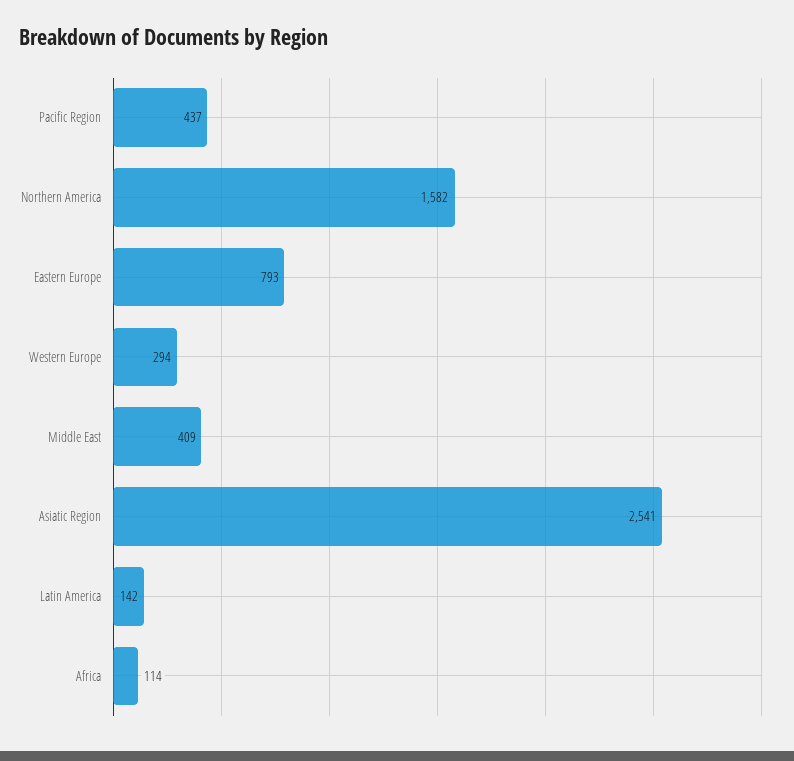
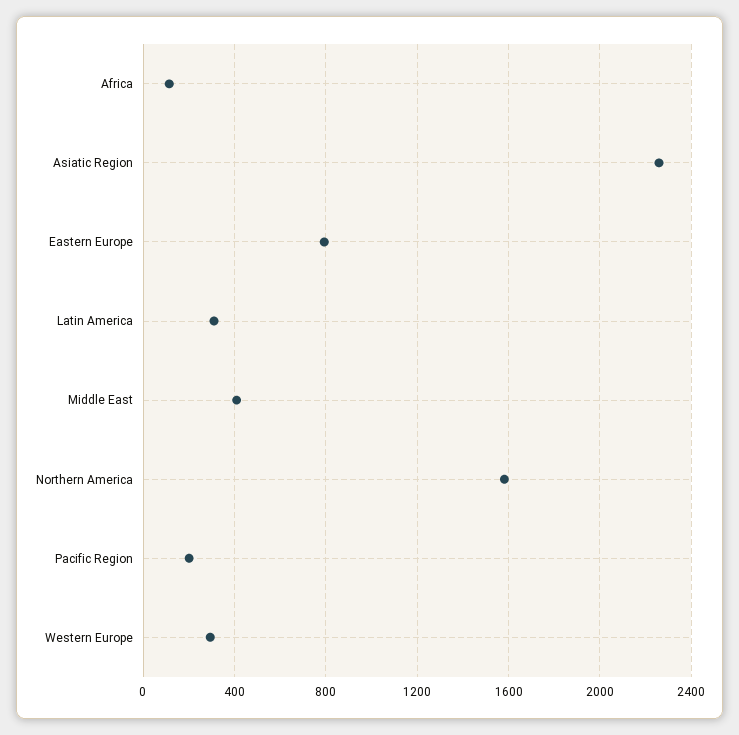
Pacific Region: 437 -> 200
Asiatic Region: 2541 -> 2250
Latin America: 142 -> 300

